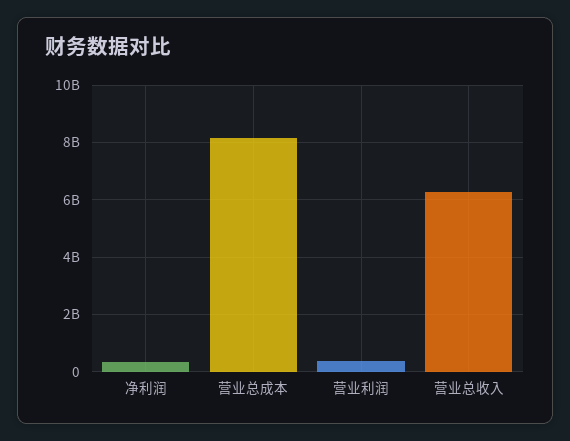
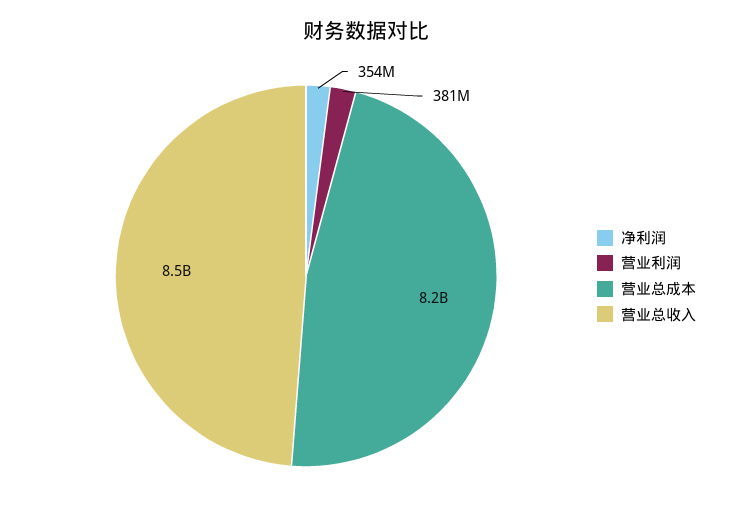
营业总收入: 6250000000 -> 8500000000

